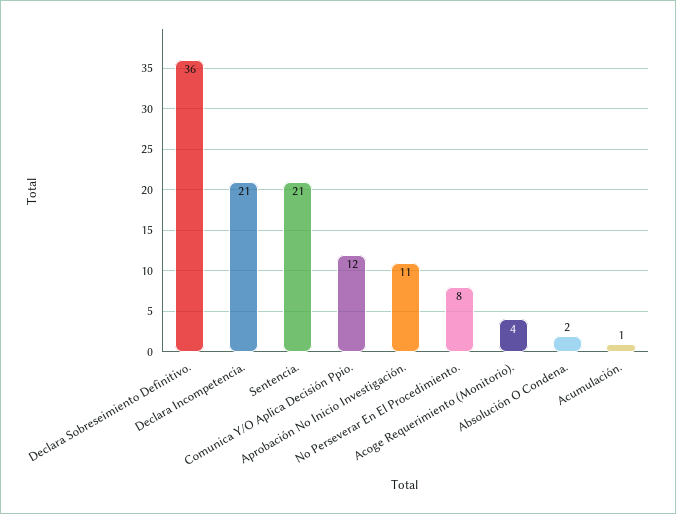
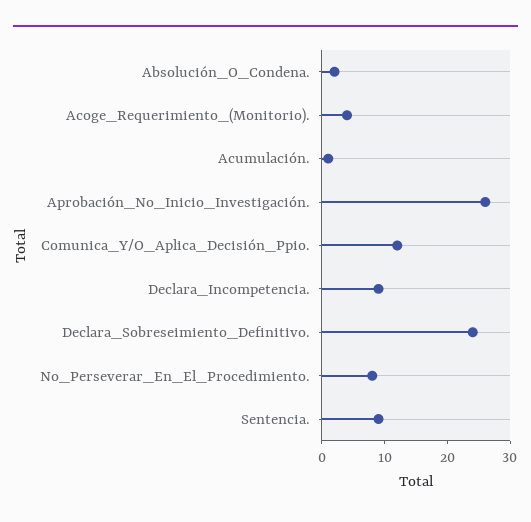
Declara Sobreseimiento Definitivo.: 36 -> 25
Declara Incompetencia.: 21 -> 10
Sentencia.: 21 -> 10
Aprobación No Inicio Investigación.: 11 -> 25

